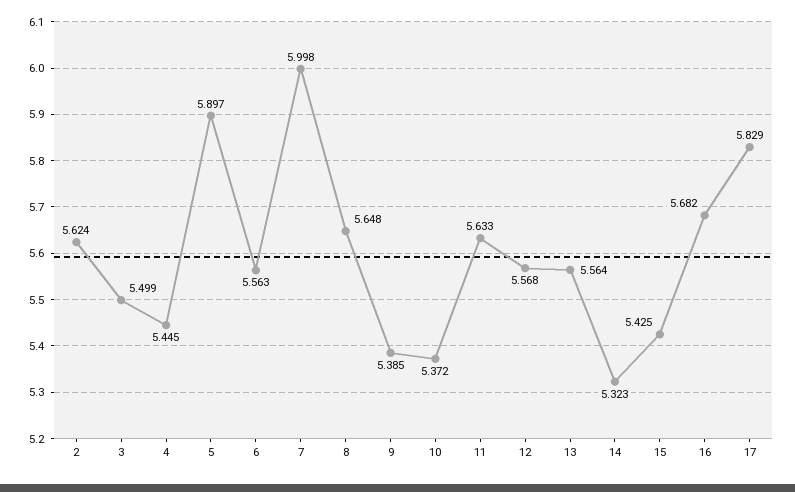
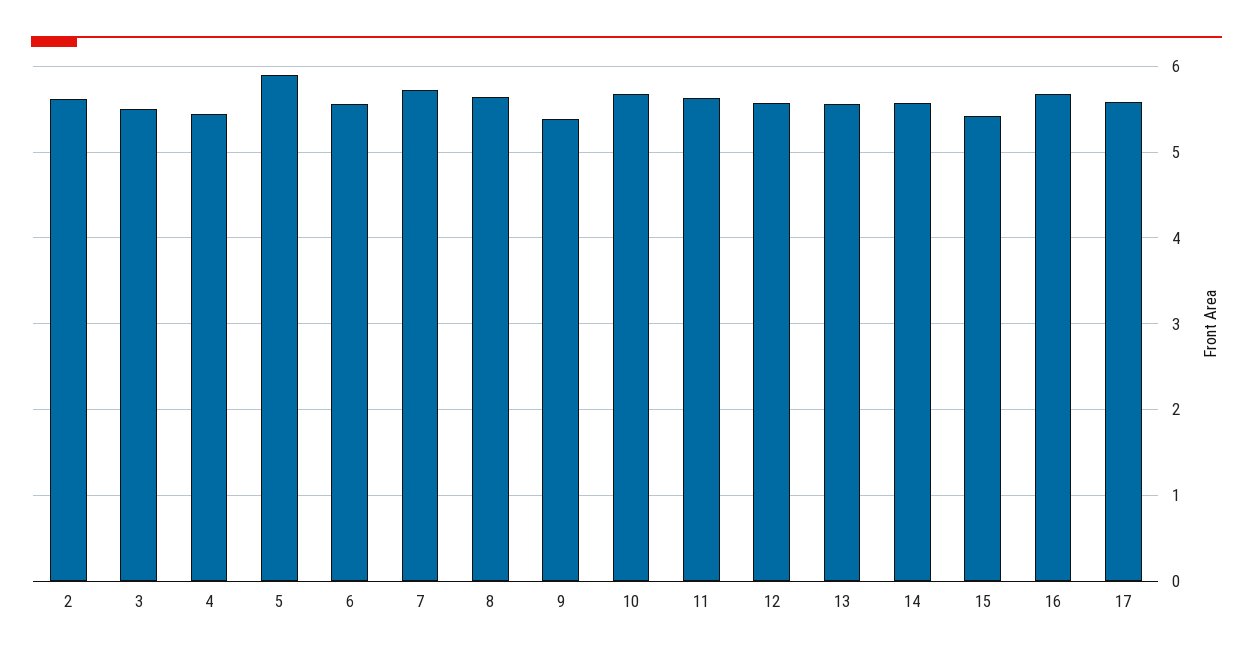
7: 5.998 -> 5.7
10: 5.372 -> 5.7
14: 5.323 -> 5.6
17: 5.829 -> 5.6

